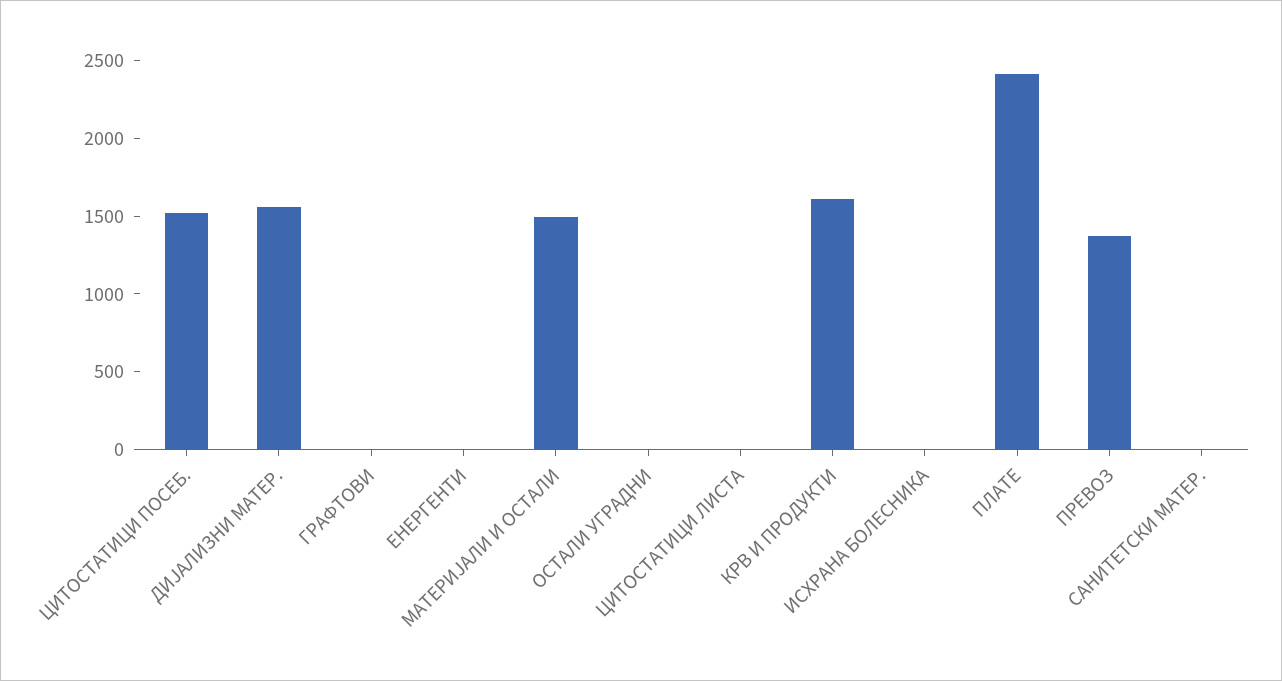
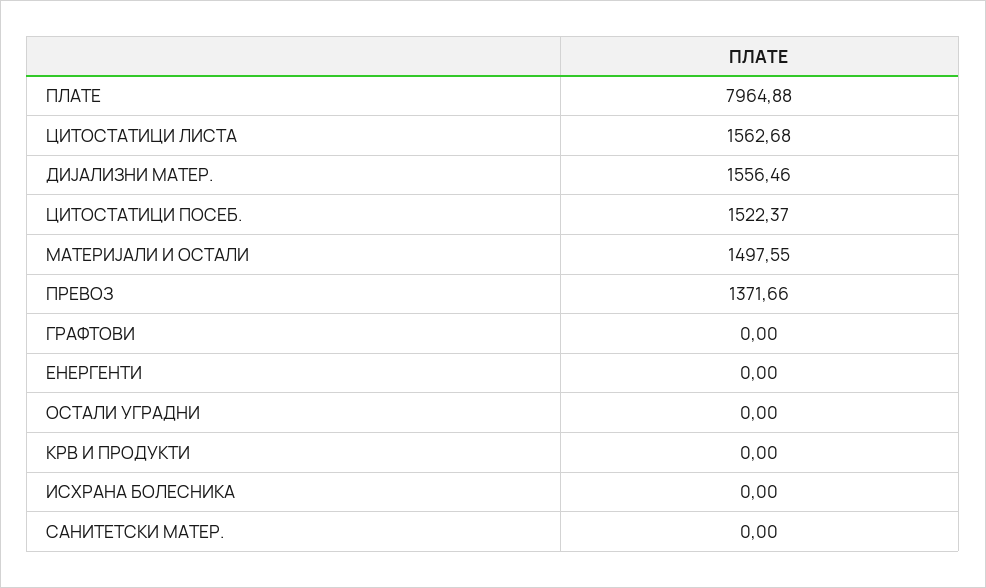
ЦИТОСТАТИЦИ ЛИСТА: 0 -> 1562.68
КРВ И ПРОДУКТИ: 1600 -> 0
ПЛАТЕ: 2400 -> 7964.88

